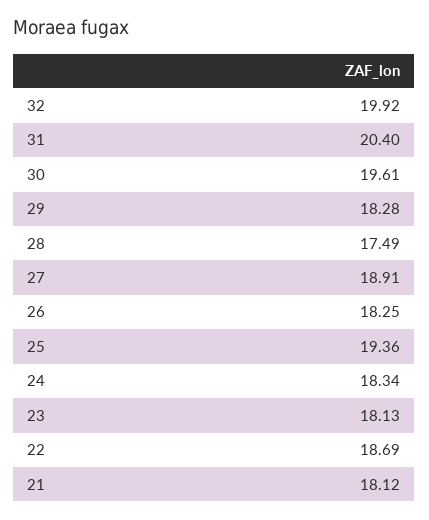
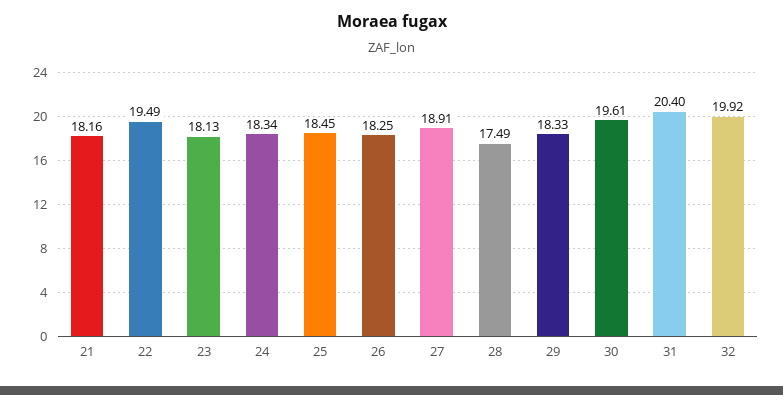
29: 18.28 -> 18.33
25: 19.36 -> 18.45
22: 18.69 -> 19.49
21: 18.12 -> 18.16

